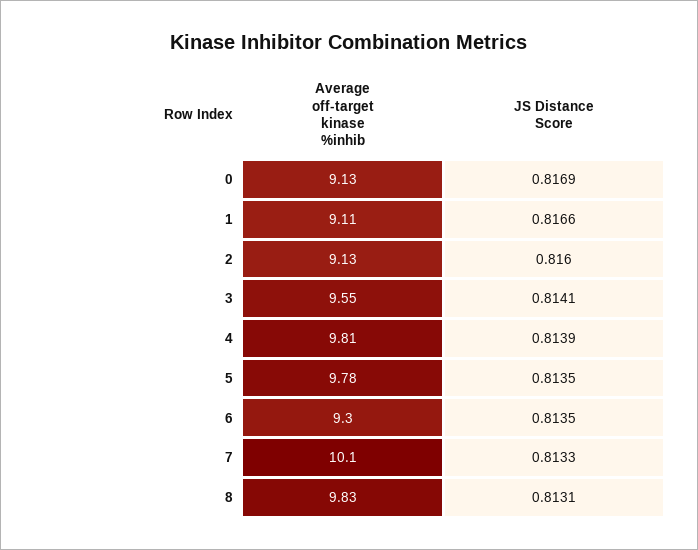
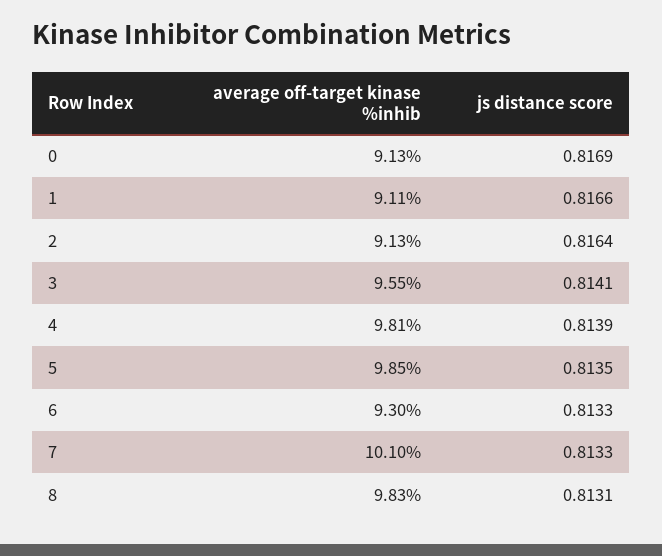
JS Distance Score, 2: 0.816 -> 0.8164
Average off-target kinase %inhib, 5: 9.78 -> 9.85
JS Distance Score, 6: 0.8135 -> 0.8133

